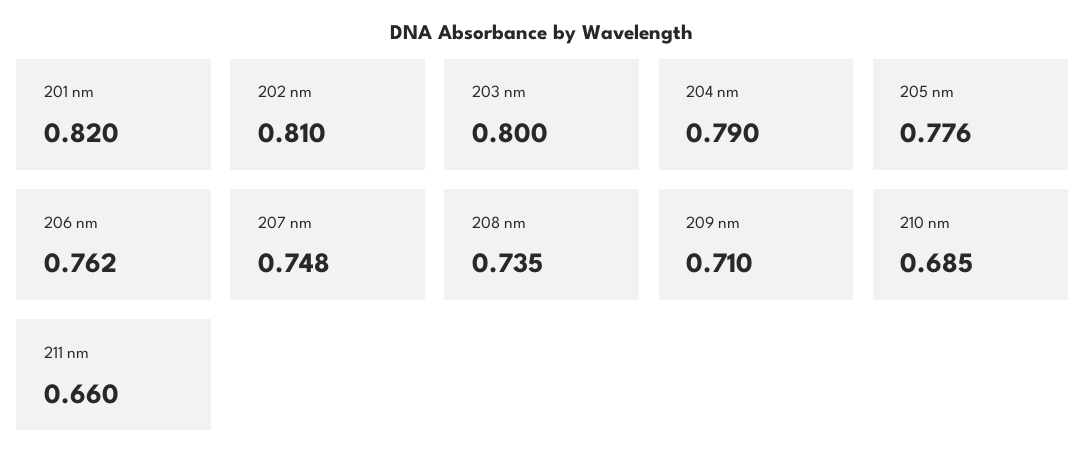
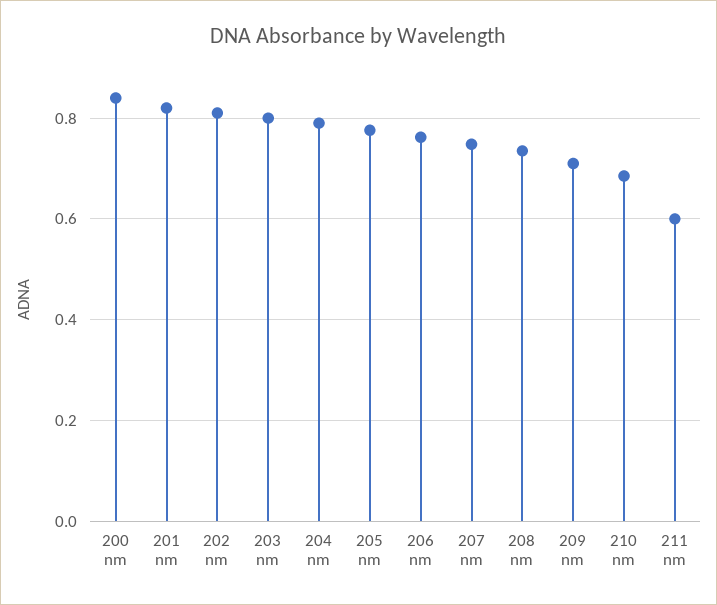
211 nm: 0.66 -> 0.6
200 nm: none -> 0.84

